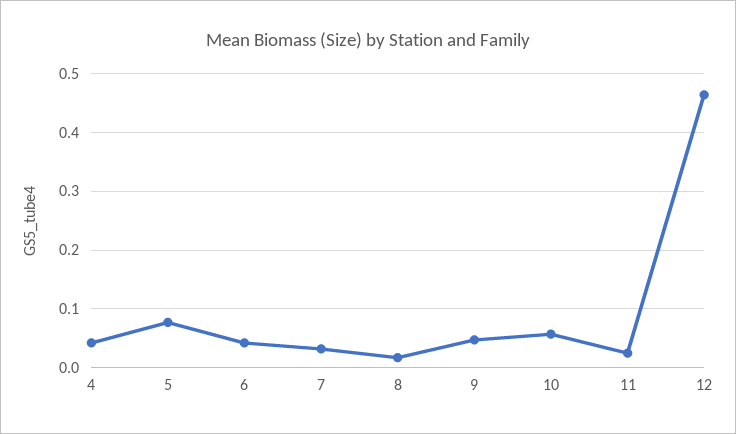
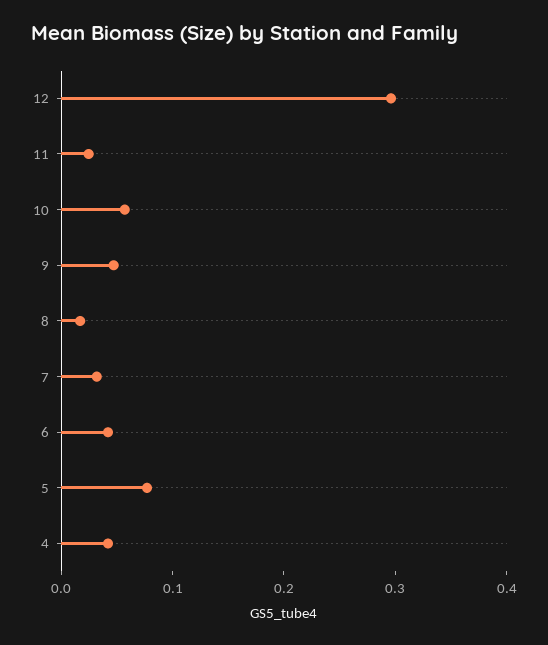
12: 0.46 -> 0.3

